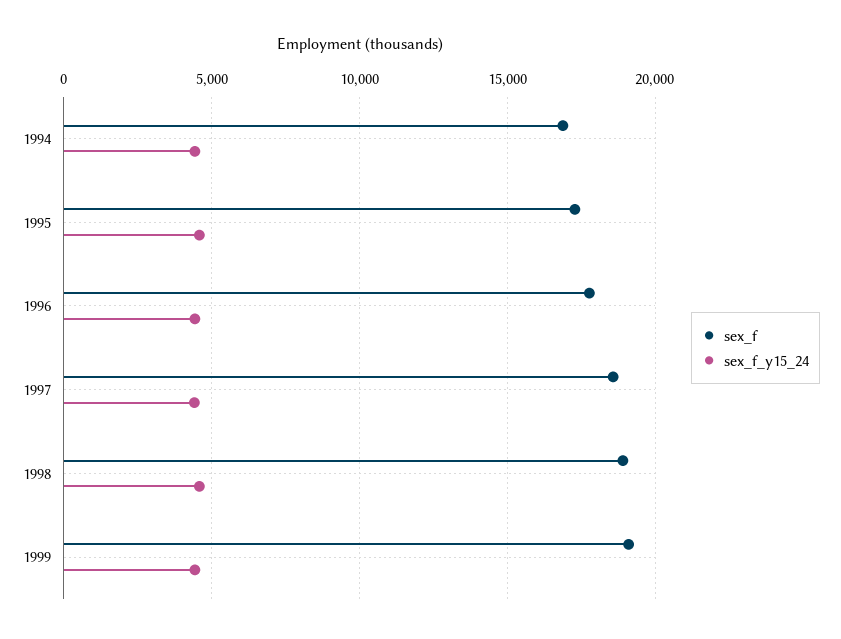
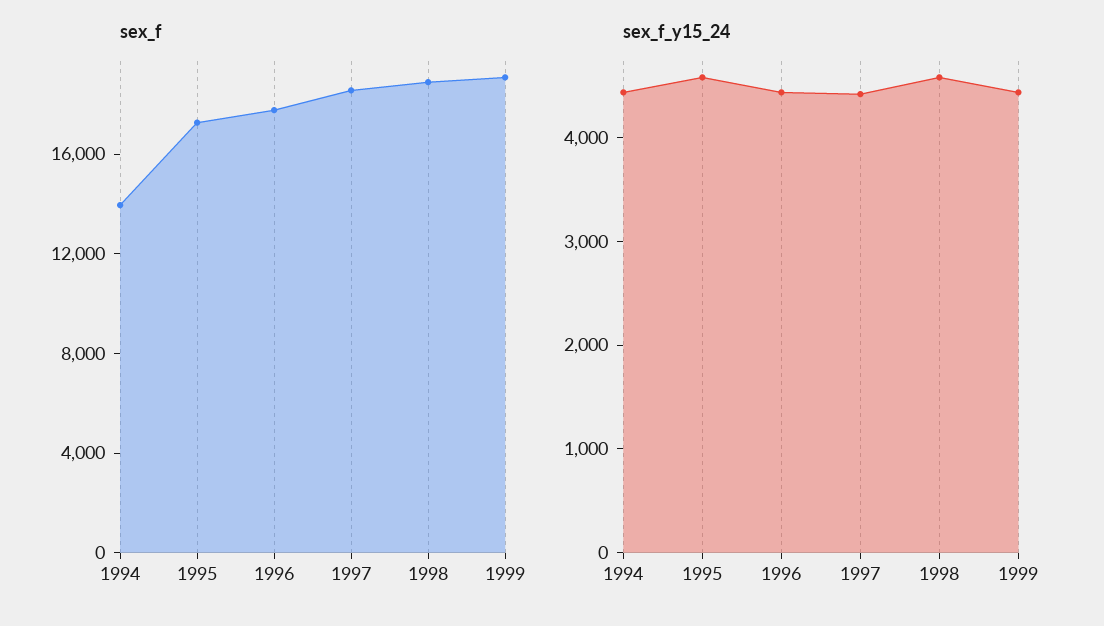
sex_f, 1994: 17000 -> 14000

